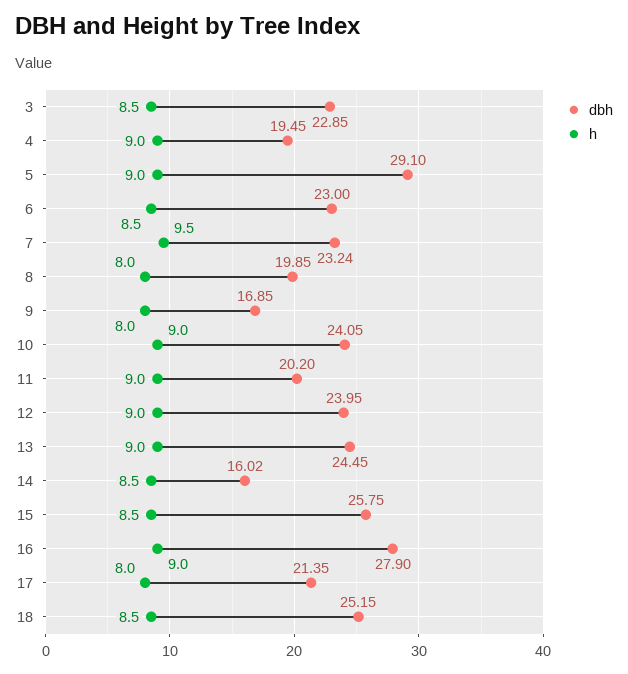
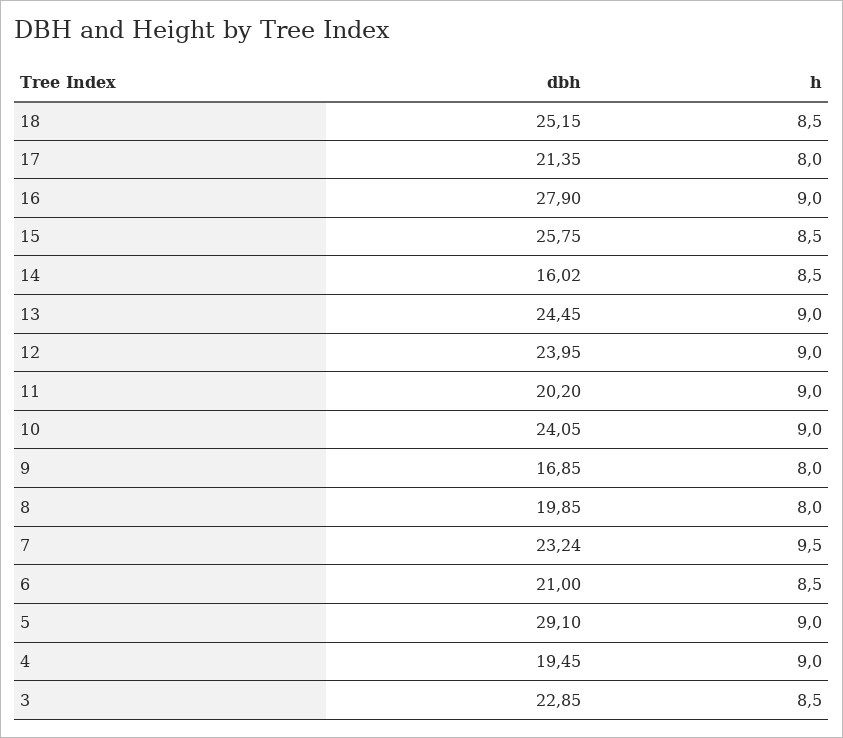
dbh, 6: 23 -> 21

